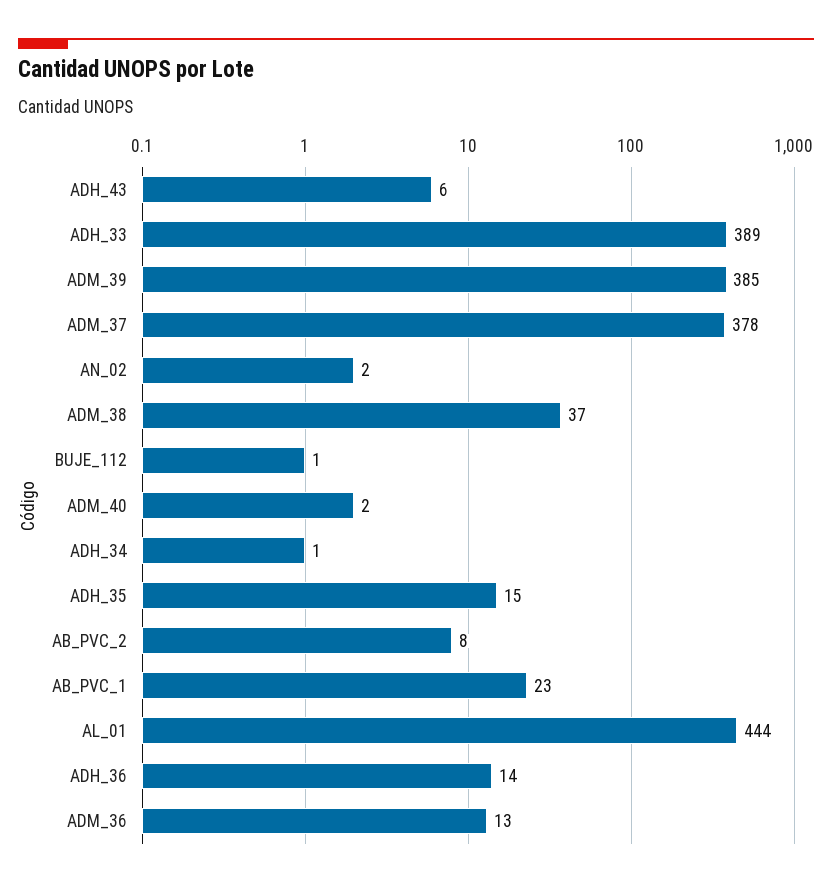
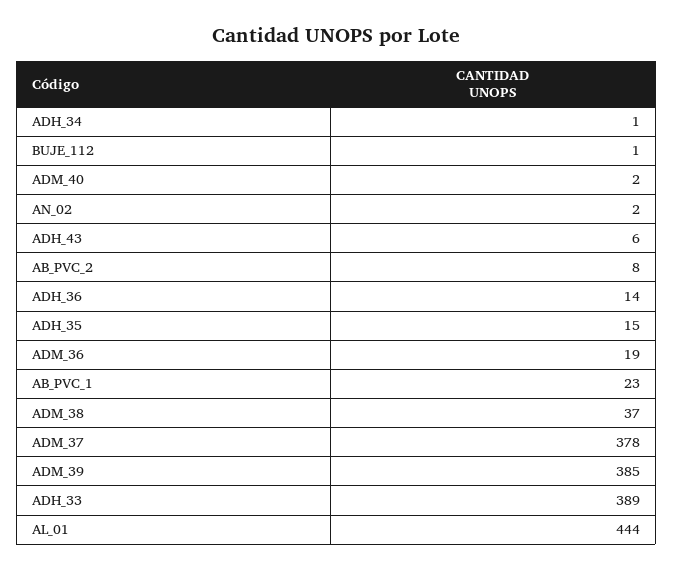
ADM_36: 13 -> 19

